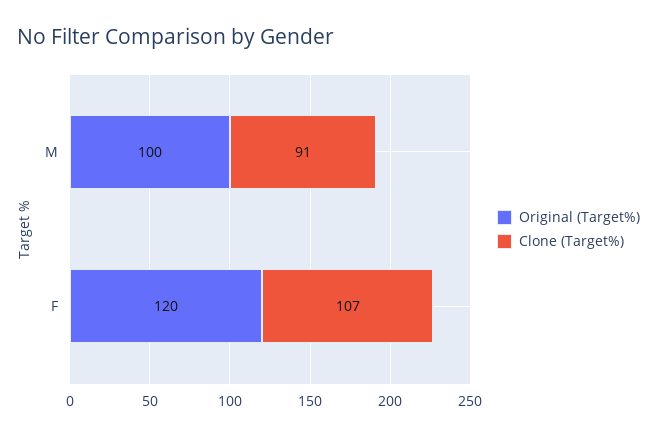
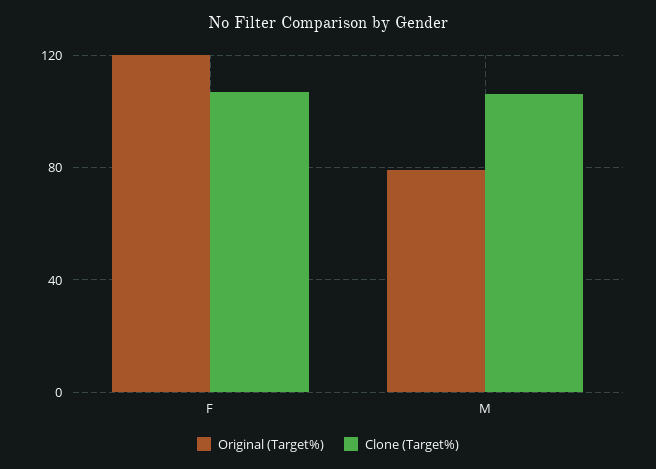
Original (Target%), M: 100 -> 80
Clone (Target%), M: 91 -> 105

